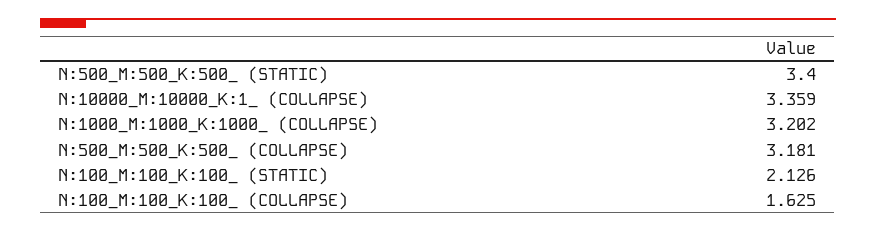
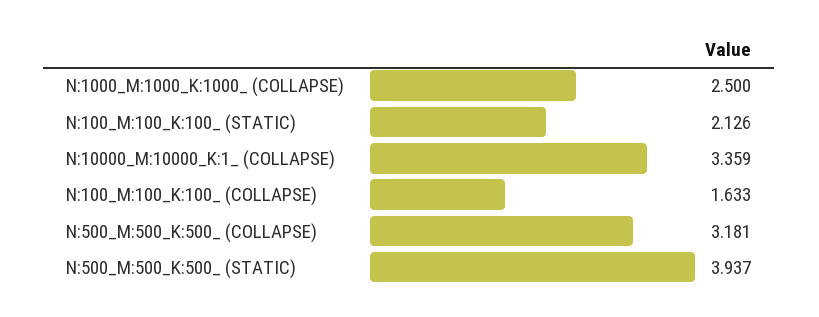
N:500_M:500_K:500_ (STATIC): 3.4 -> 3.937
N:1000_M:1000_K:1000_ (COLLAPSE): 3.202 -> 2.5
N:100_M:100_K:100_ (COLLAPSE): 1.625 -> 1.633

